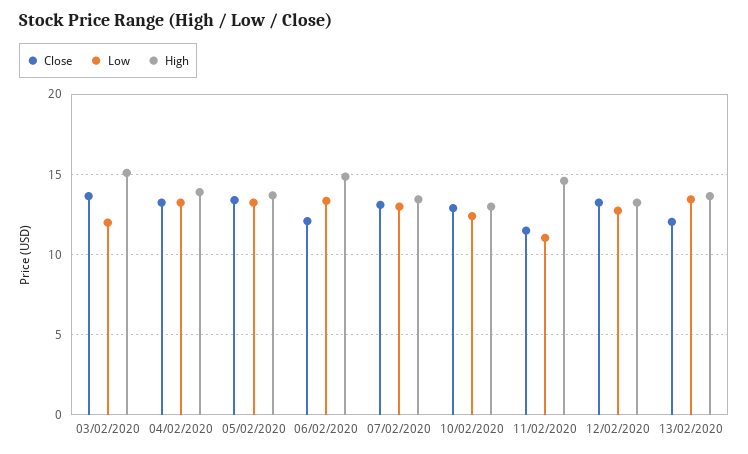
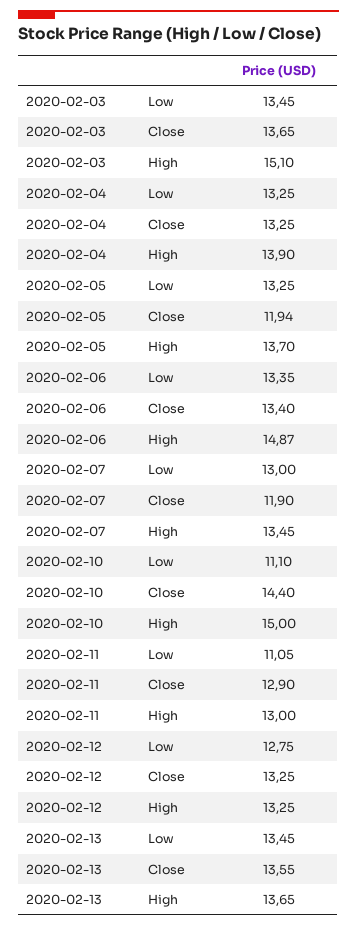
Low, 03/02/2020: 12 -> 13.45
Close, 05/02/2020: 13.5 -> 11.94
Close, 06/02/2020: 12 -> 13.4
Close, 07/02/2020: 13 -> 11.9
Close, 10/02/2020: 13 -> 14.4
Low, 10/02/2020: 12.5 -> 11.1
High, 10/02/2020: 13 -> 15
Close, 11/02/2020: 11.5 -> 12.9
High, 11/02/2020: 14.5 -> 13
Close, 13/02/2020: 12 -> 13.55

